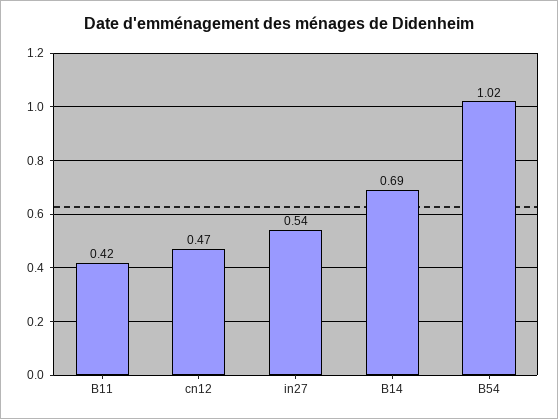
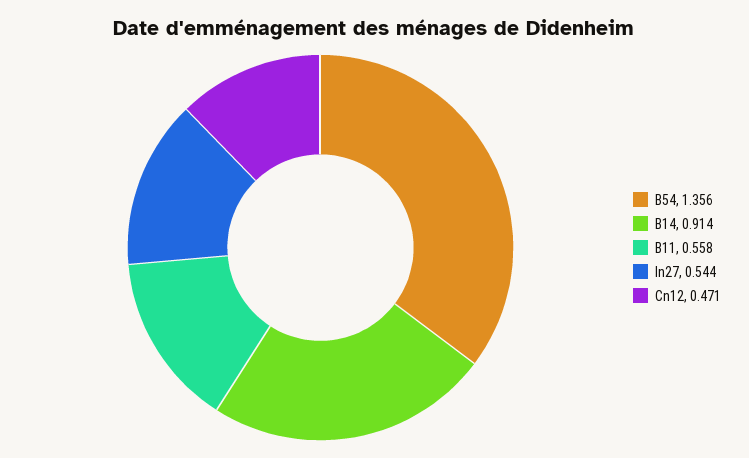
B11: 0.42 -> 0.558
B14: 0.69 -> 0.914
B54: 1.02 -> 1.356

